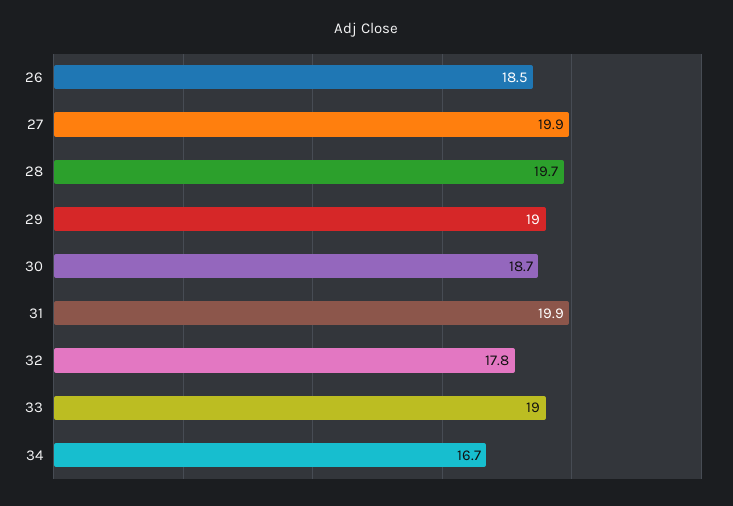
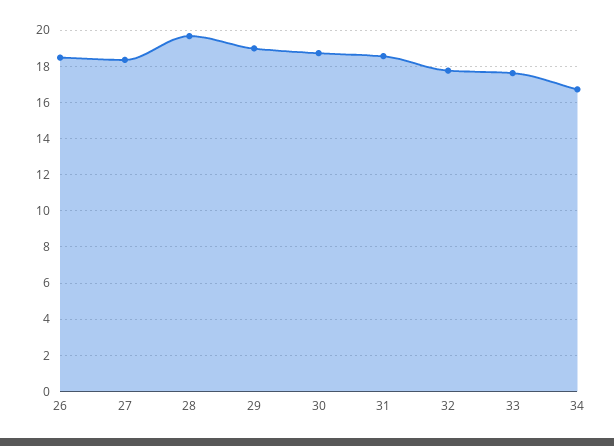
27: 19.9 -> 18.5
31: 19.9 -> 18.5
33: 19 -> 17.5

